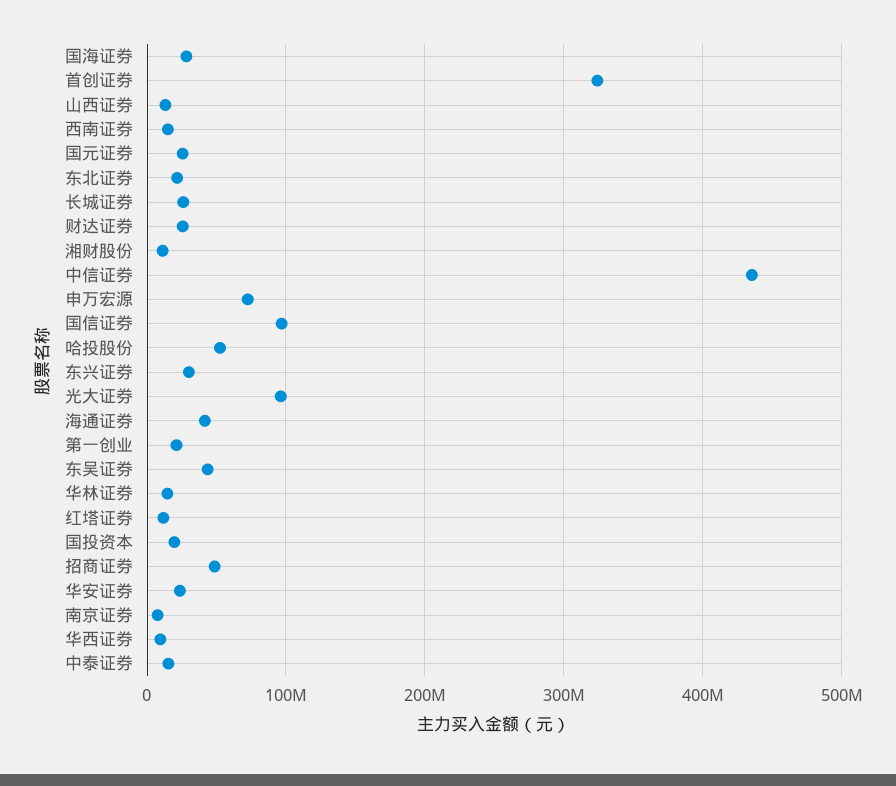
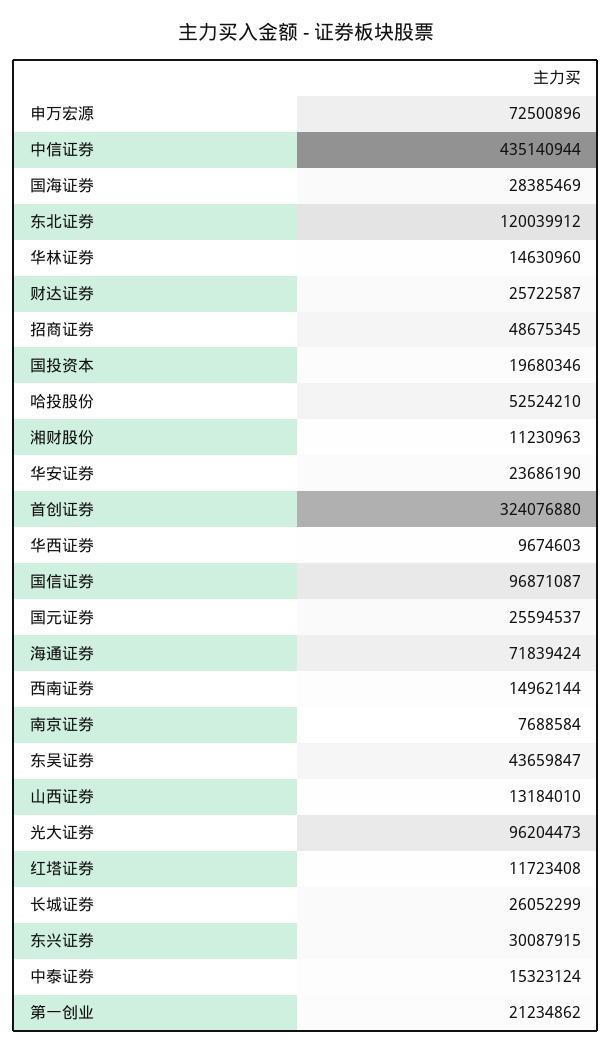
东北证券: 20000000 -> 120039912
海通证券: 40000000 -> 71839424

